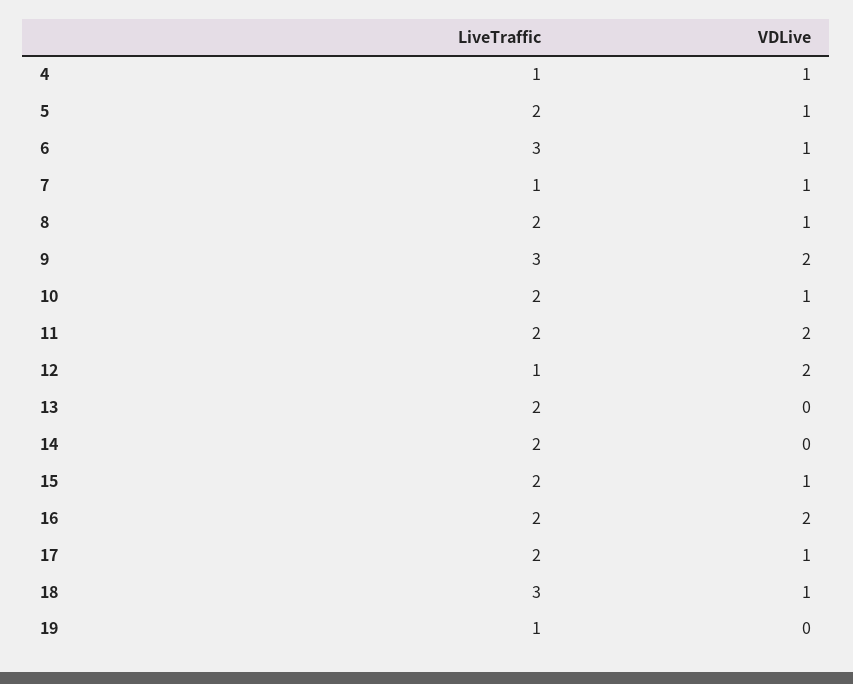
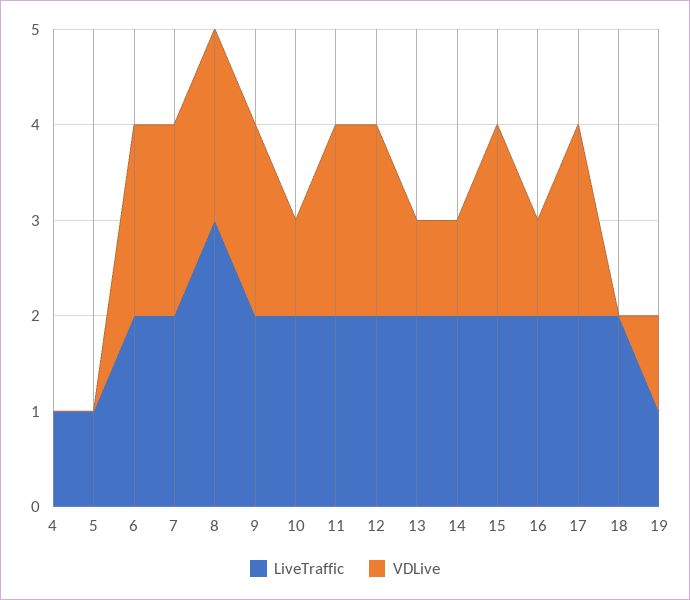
VDLive, 4: 1 -> 0
LiveTraffic, 5: 2 -> 1
VDLive, 5: 1 -> 0
LiveTraffic, 6: 3 -> 2
VDLive, 6: 1 -> 2
LiveTraffic, 7: 1 -> 2
VDLive, 7: 1 -> 2
LiveTraffic, 8: 2 -> 3
VDLive, 8: 1 -> 2
LiveTraffic, 9: 3 -> 2
LiveTraffic, 12: 1 -> 2
VDLive, 13: 0 -> 1
VDLive, 14: 0 -> 1
VDLive, 15: 1 -> 2
VDLive, 16: 2 -> 1
VDLive, 17: 1 -> 2
LiveTraffic, 18: 3 -> 2
VDLive, 18: 1 -> 0
VDLive, 19: 0 -> 1

